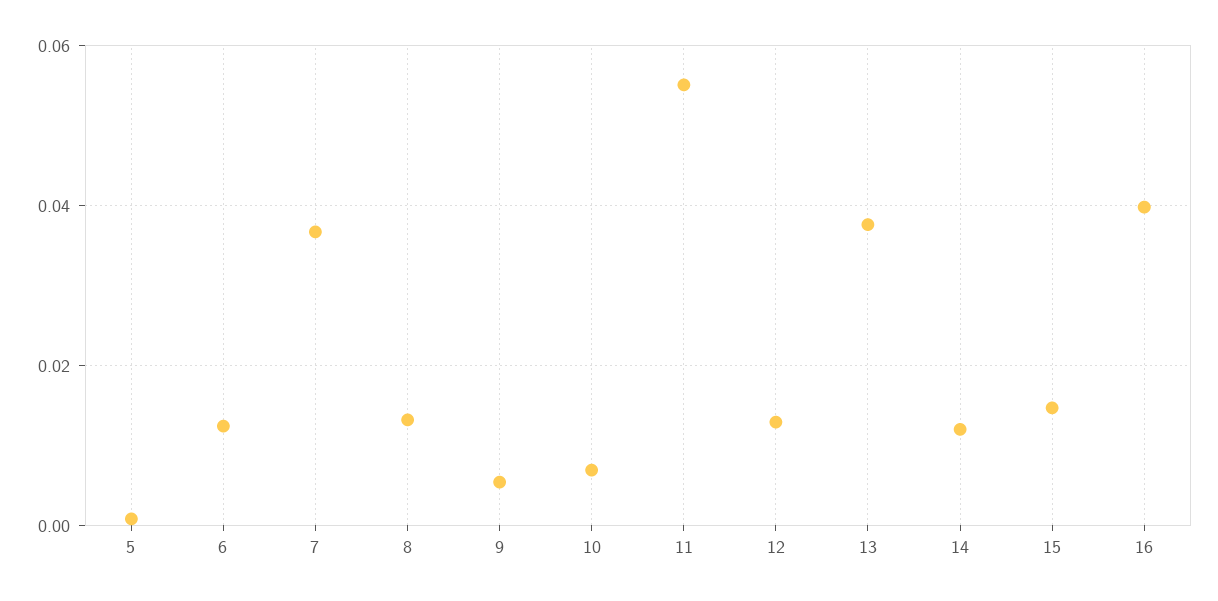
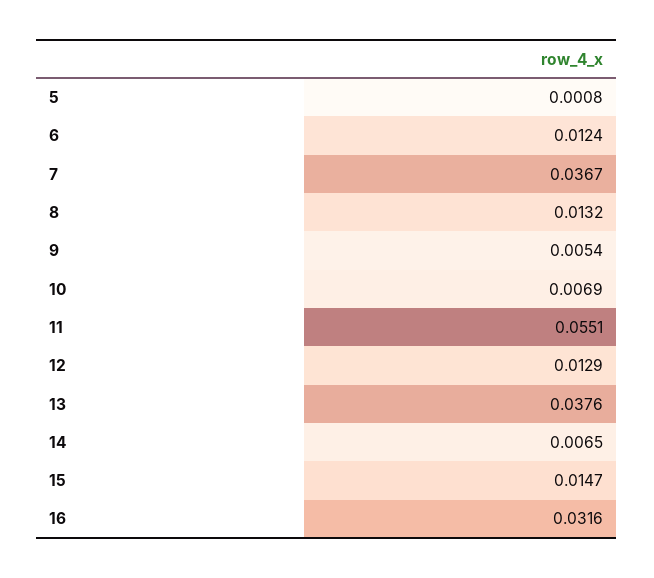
14: 0.012 -> 0.0065
16: 0.04 -> 0.0316

